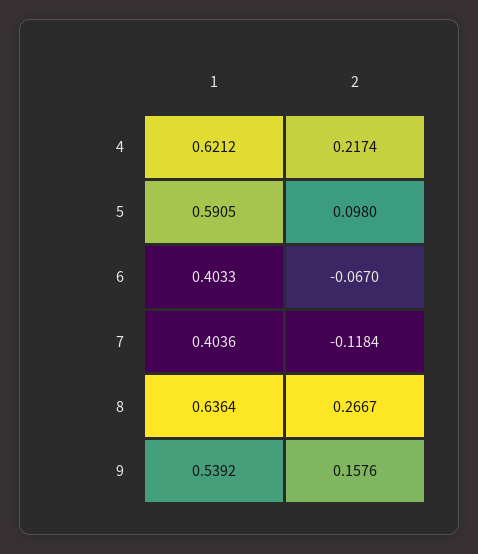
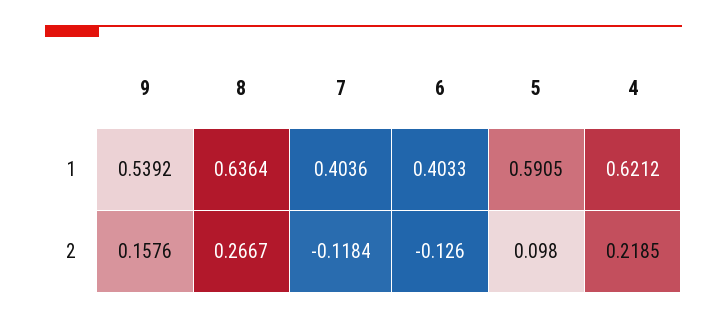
2, 4: 0.2174 -> 0.2185
2, 6: -0.067 -> -0.126

